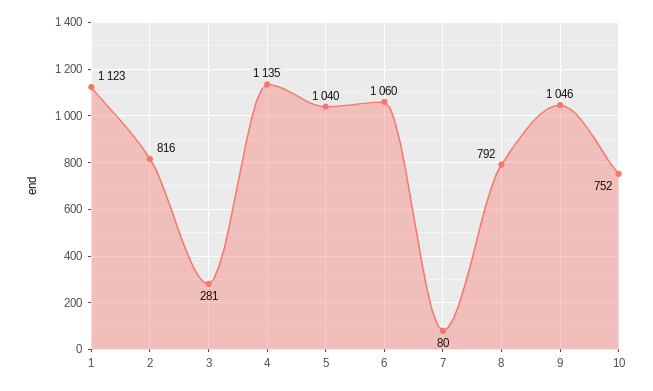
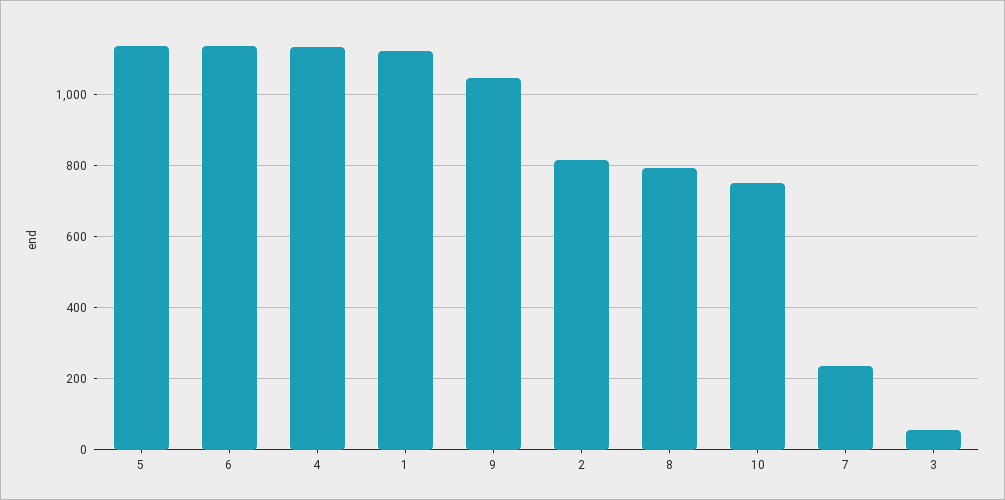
3: 281 -> 60
5: 1040 -> 1140
6: 1060 -> 1140
7: 80 -> 240

